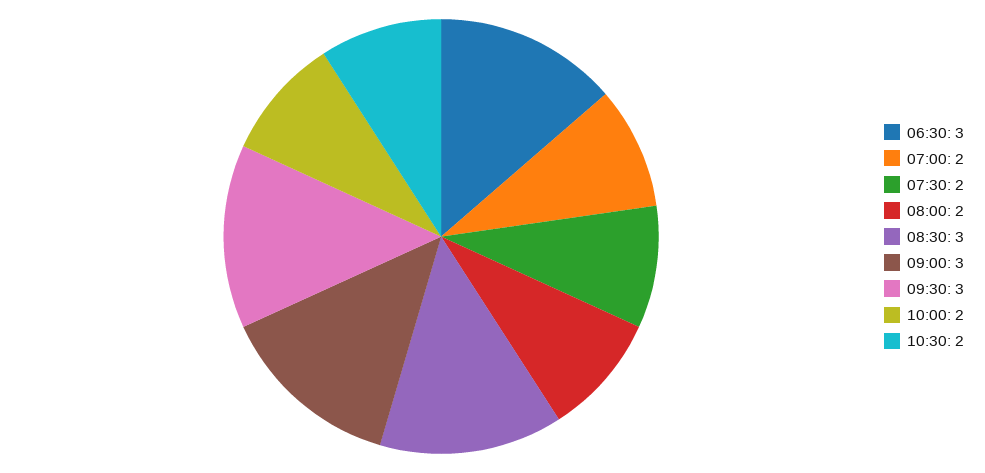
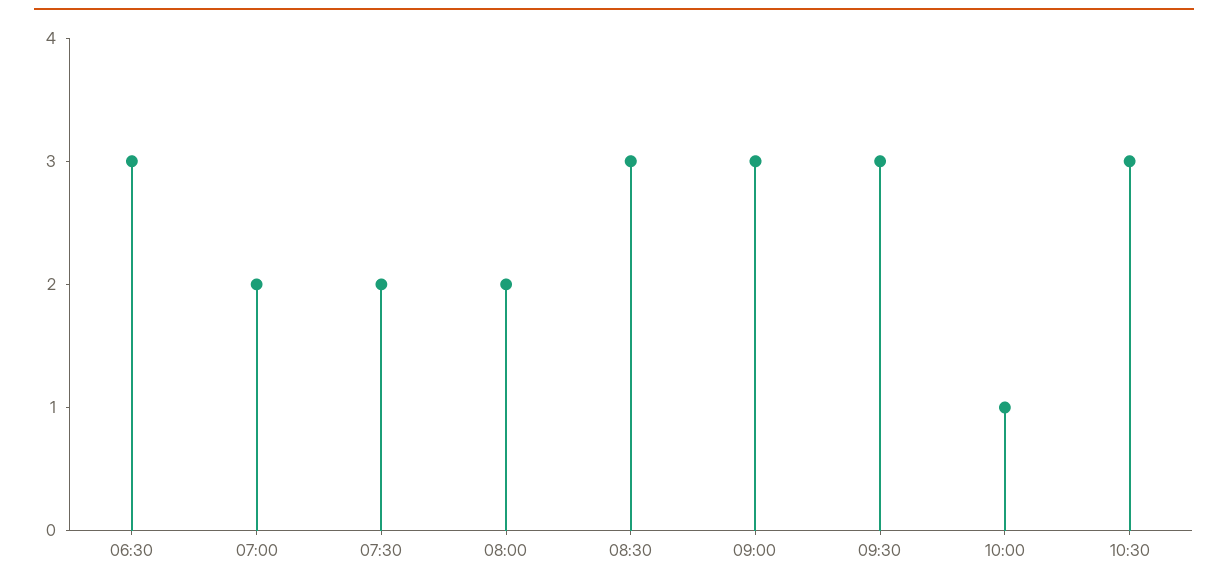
10:00: 2 -> 1
10:30: 2 -> 3

